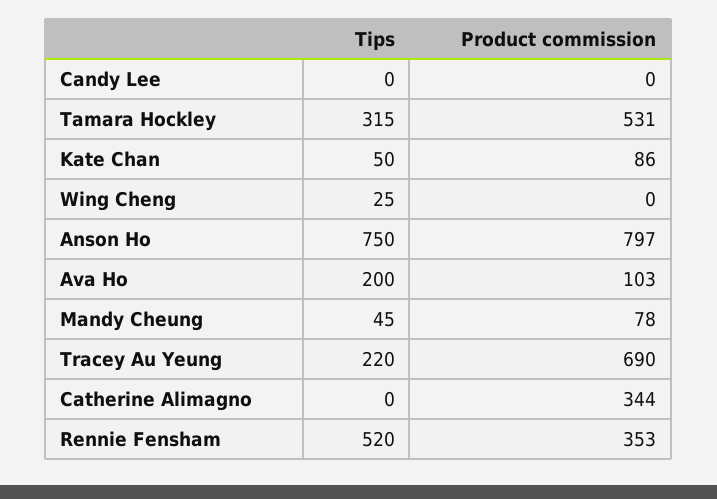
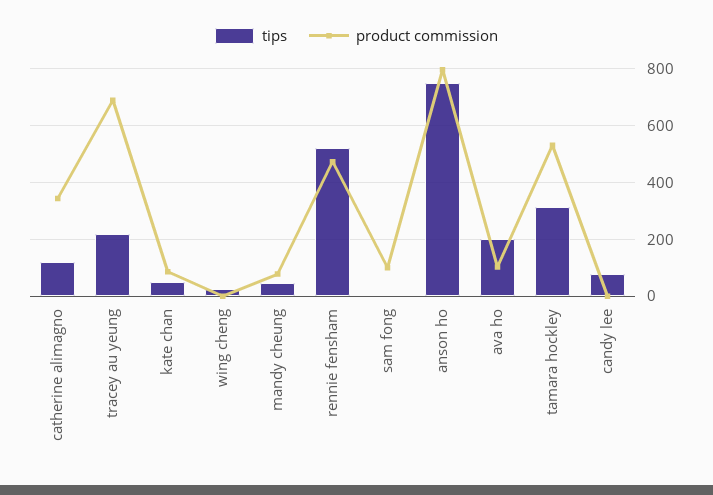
Tips, Candy Lee: 0 -> 75
Tips, Catherine Alimagno: 0 -> 125
Product commission, Rennie Fensham: 353 -> 475
Tips, sam fong: none -> 0
Product commission, sam fong: none -> 100

